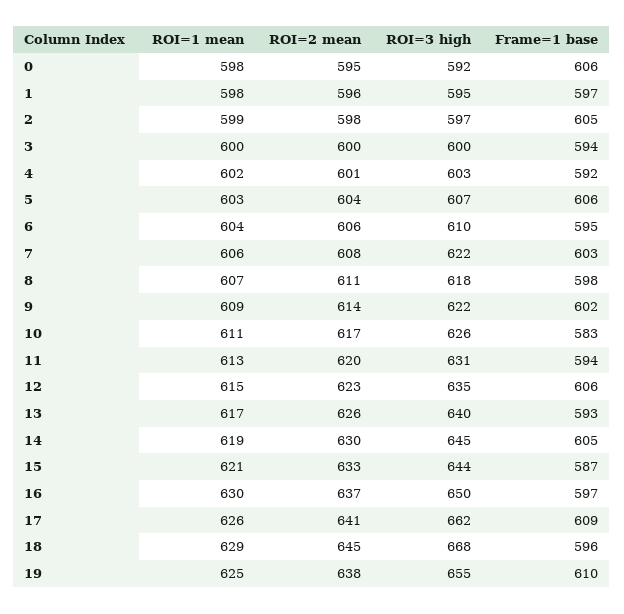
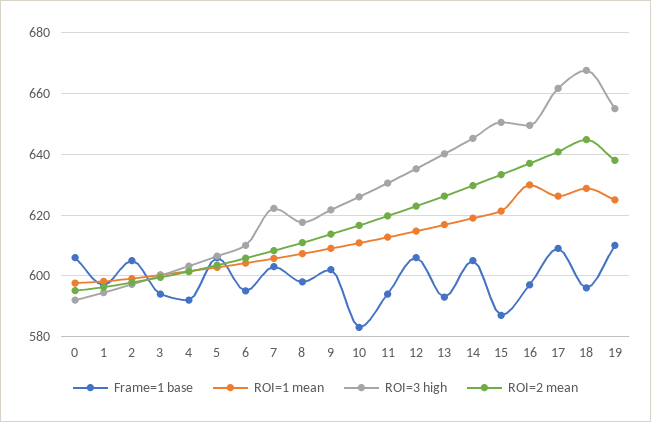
ROI=3 high, 15: 644 -> 650

